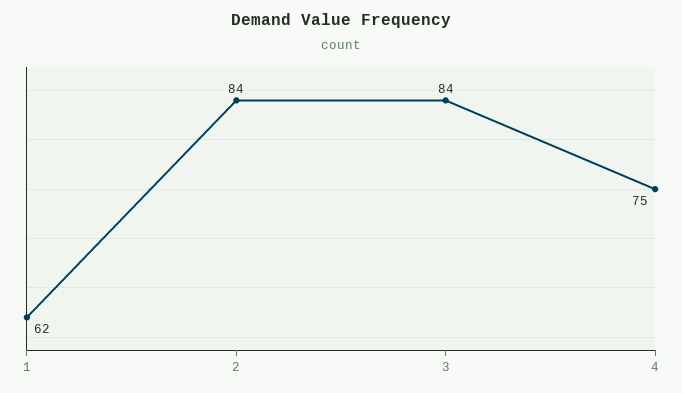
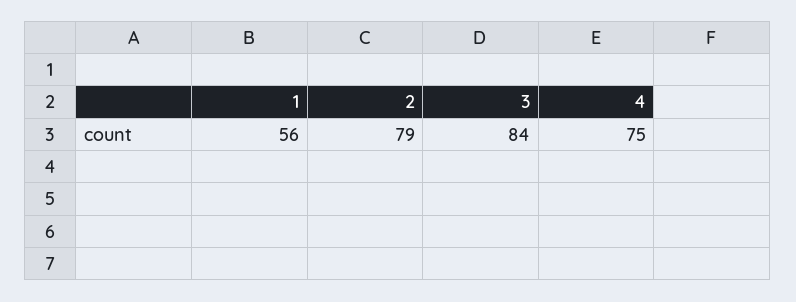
1: 62 -> 56
2: 84 -> 79

